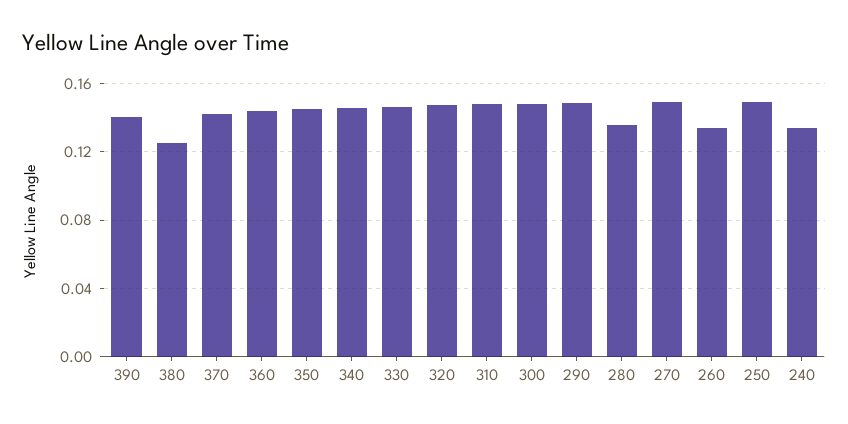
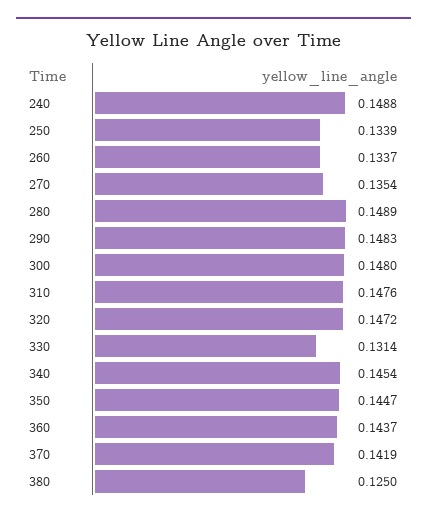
390: 0.14 -> none
330: 0.145 -> 0.1314
280: 0.135 -> 0.1489
270: 0.15 -> 0.1354
250: 0.15 -> 0.1339
240: 0.135 -> 0.1488

